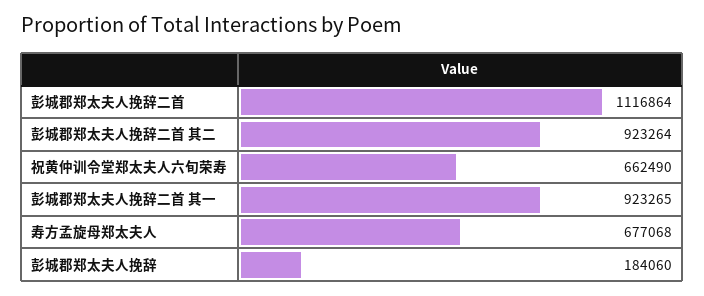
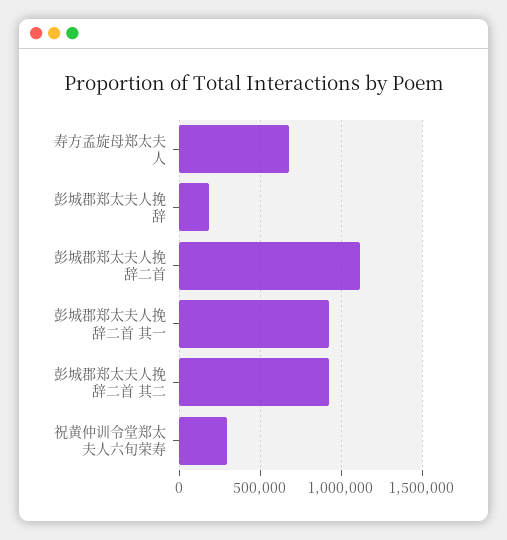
祝黄仲训令堂郑太夫人六旬荣寿: 662490 -> 300000

